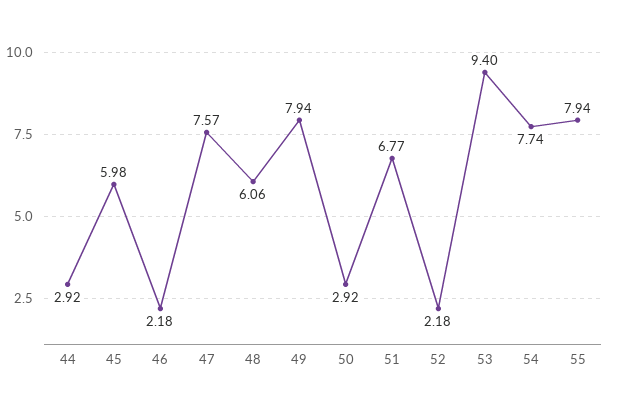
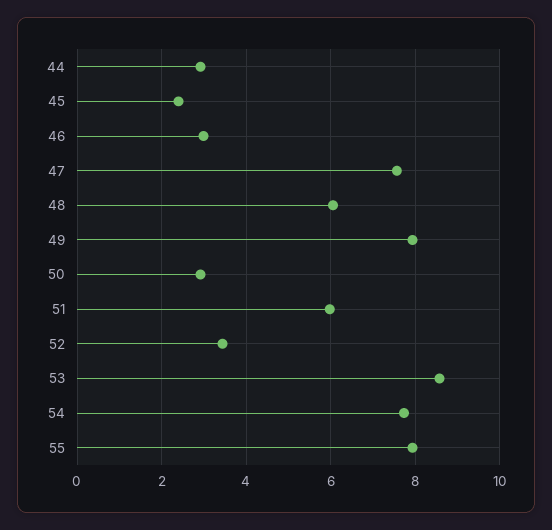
45: 5.98 -> 2.4
46: 2.18 -> 3
51: 6.77 -> 6
52: 2.18 -> 3.4
53: 9.4 -> 8.6

